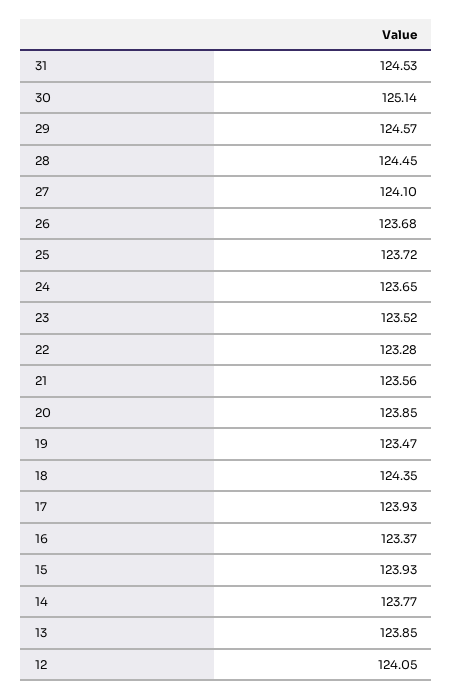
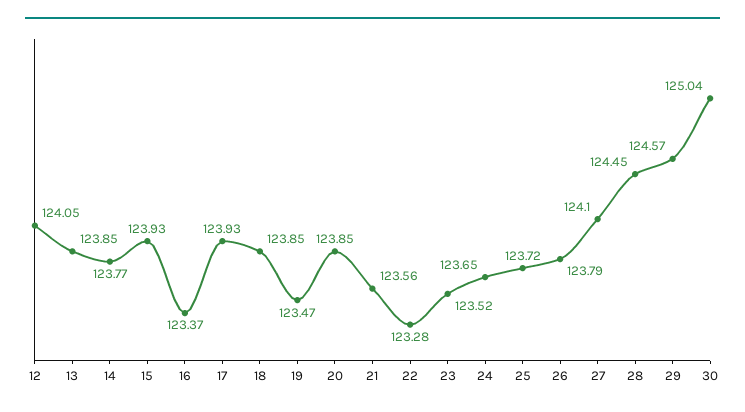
31: 124.53 -> none
30: 125.14 -> 125.04
26: 123.68 -> 123.79
18: 124.35 -> 123.85

